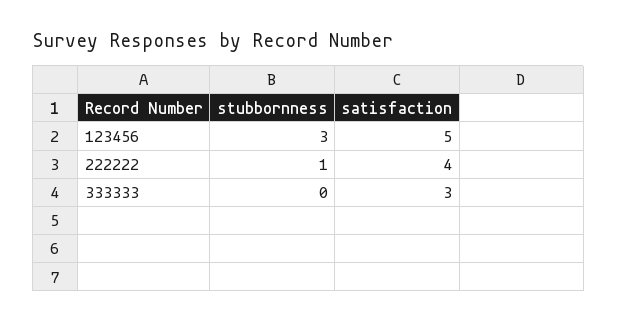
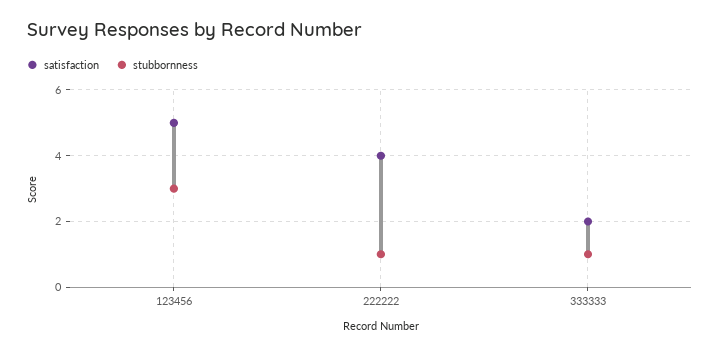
stubbornness, 333333: 0 -> 1
satisfaction, 333333: 3 -> 2

